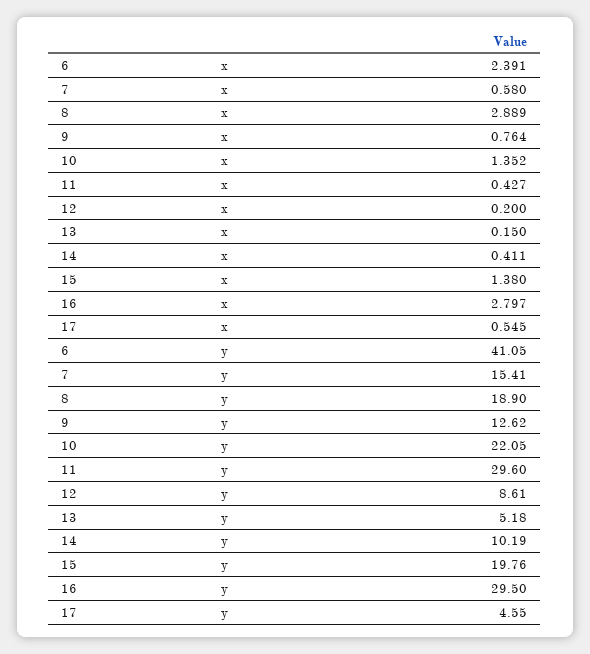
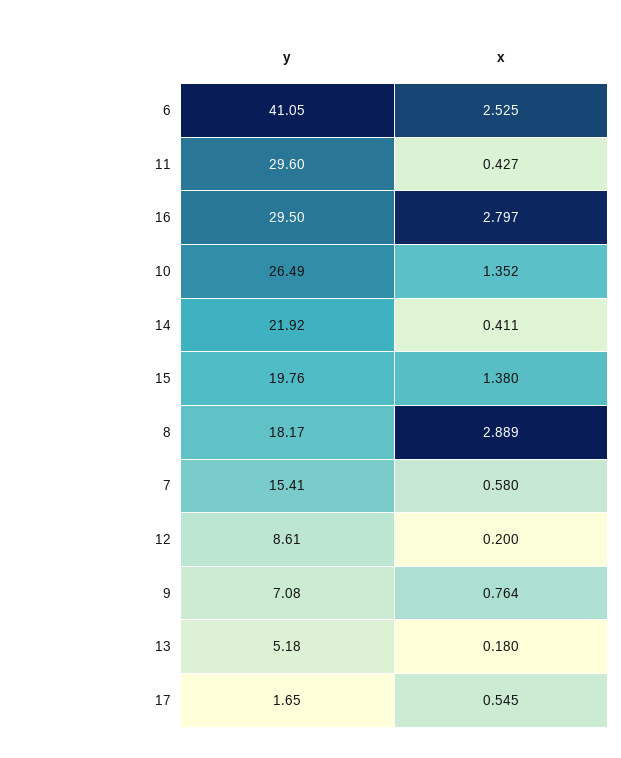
6, x: 2.391 -> 2.525
13, x: 0.15 -> 0.18
8, y: 18.9 -> 18.17
9, y: 12.62 -> 7.08
10, y: 22.05 -> 26.49
14, y: 10.19 -> 21.92
17, y: 4.55 -> 1.65

